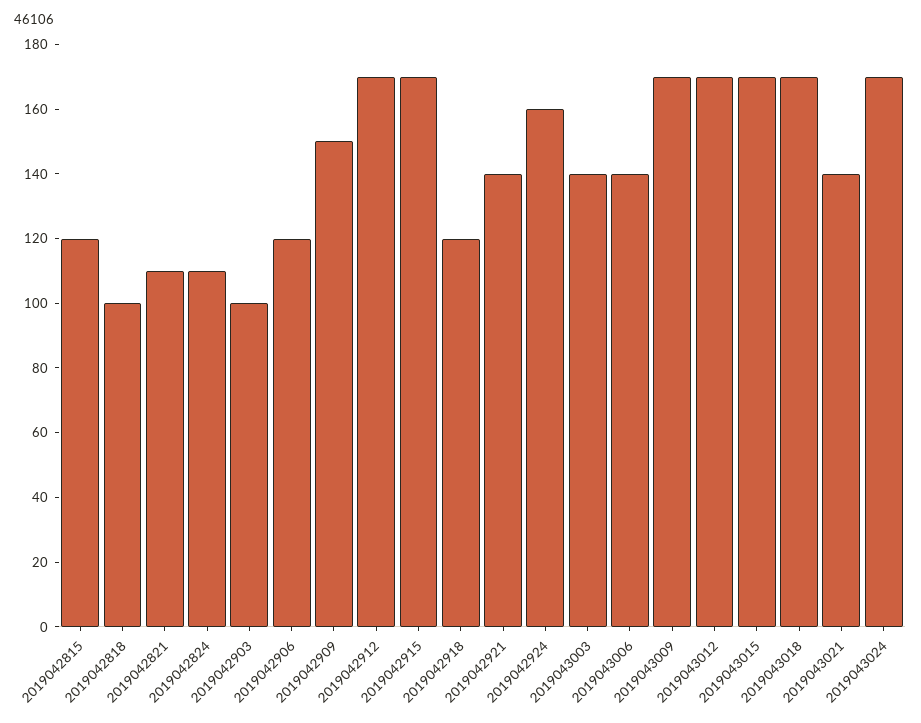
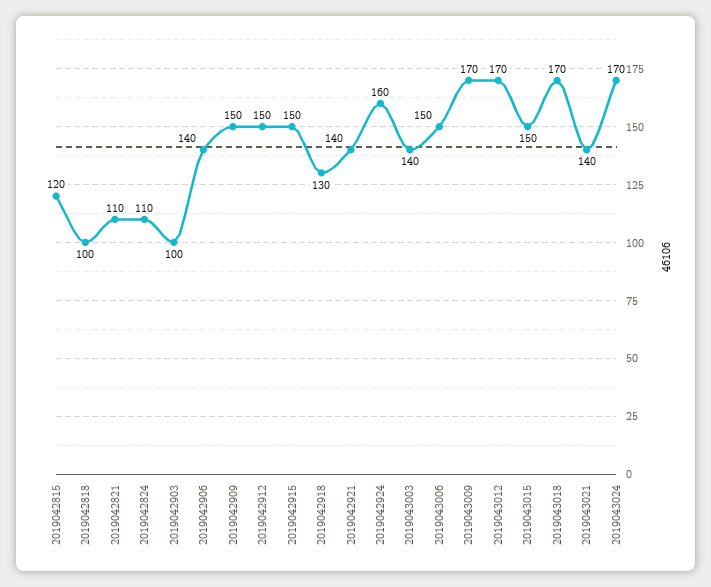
2019042906: 120 -> 140
2019042912: 170 -> 150
2019042915: 170 -> 150
2019042918: 120 -> 130
2019043006: 140 -> 150
2019043015: 170 -> 150

